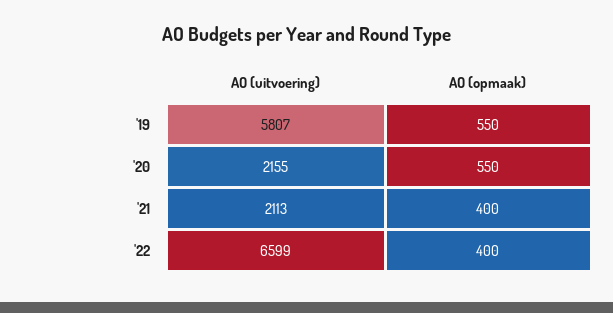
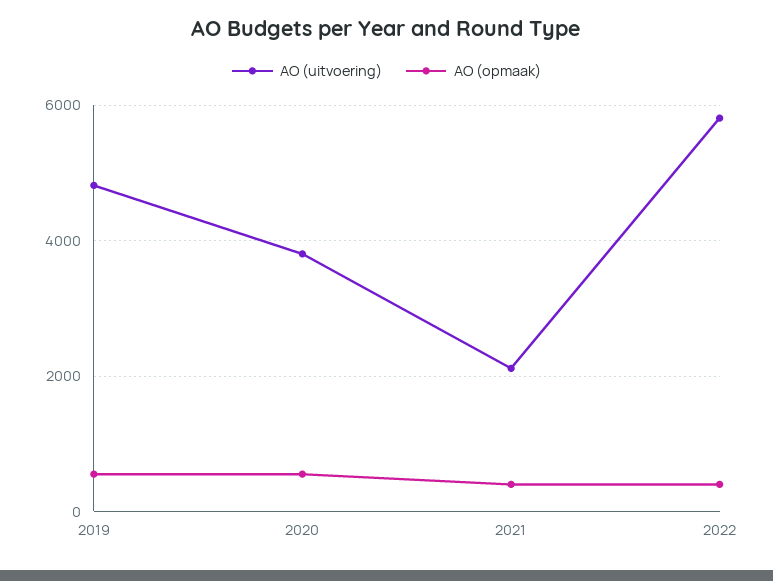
AO (uitvoering), '19: 5807 -> 4800
AO (uitvoering), '20: 2155 -> 3800
AO (uitvoering), '22: 6599 -> 5800

